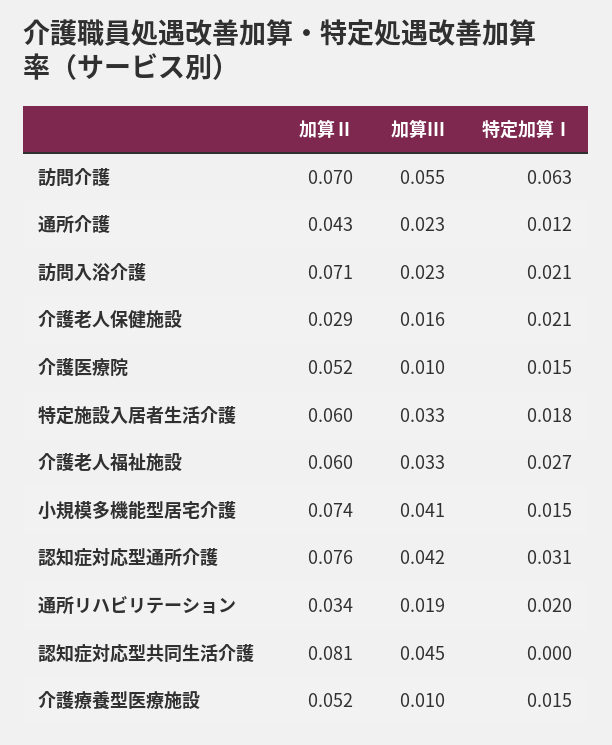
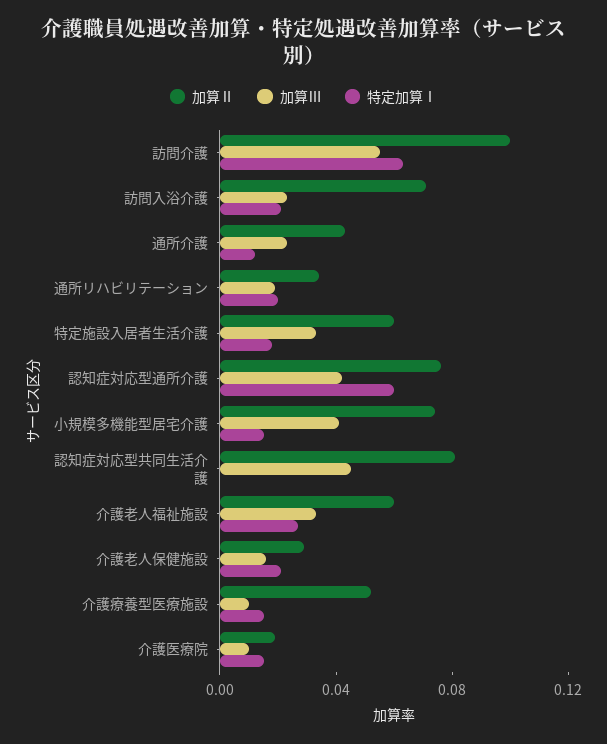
加算Ⅱ, 訪問介護: 0.07 -> 0.1
加算Ⅱ, 介護医療院: 0.052 -> 0.02
特定加算Ⅰ, 認知症対応型通所介護: 0.031 -> 0.06

